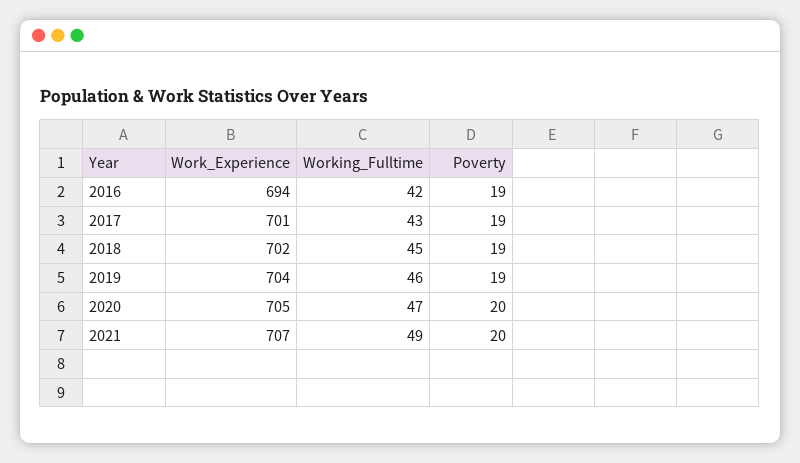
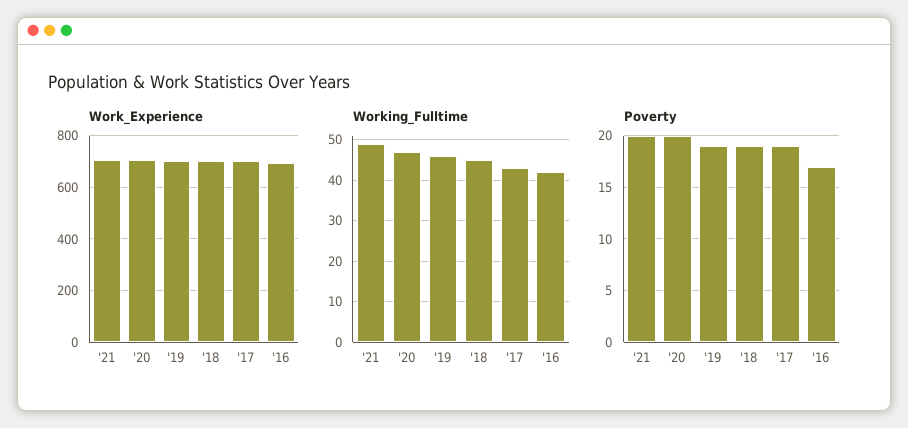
Poverty, 2016: 19 -> 17

